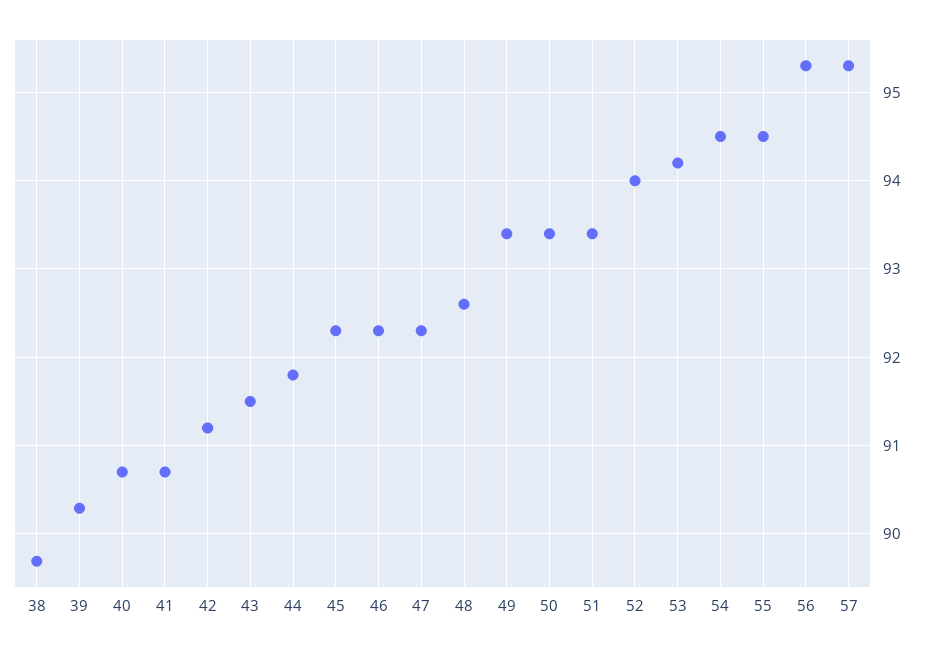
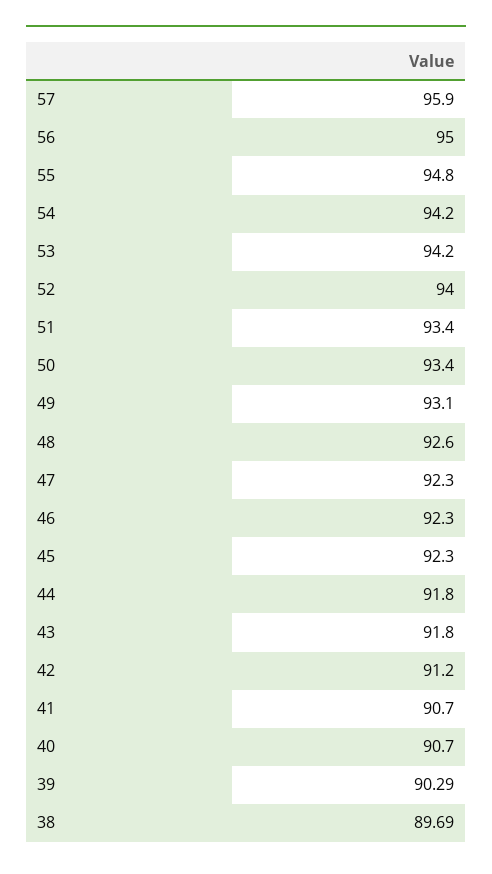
43: 91.5 -> 91.8
49: 93.4 -> 93.1
54: 94.5 -> 94.2
55: 94.5 -> 94.8
56: 95.3 -> 95
57: 95.3 -> 95.9

